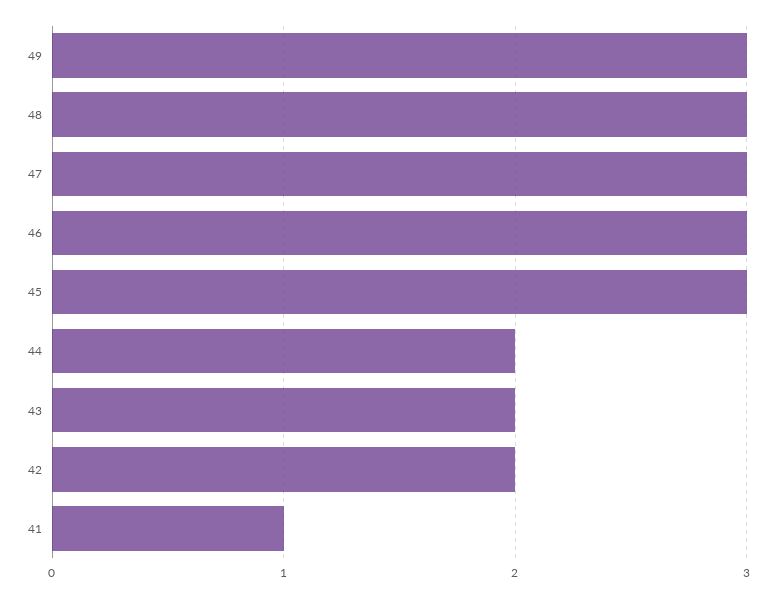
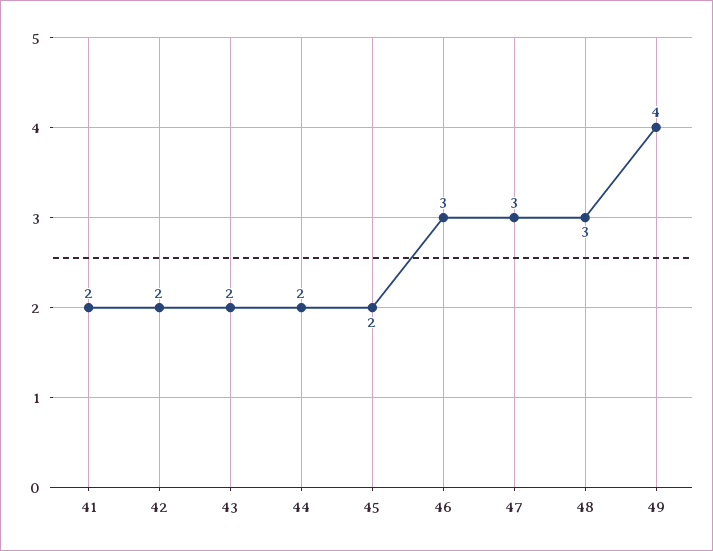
49: 3 -> 4
45: 3 -> 2
41: 1 -> 2

